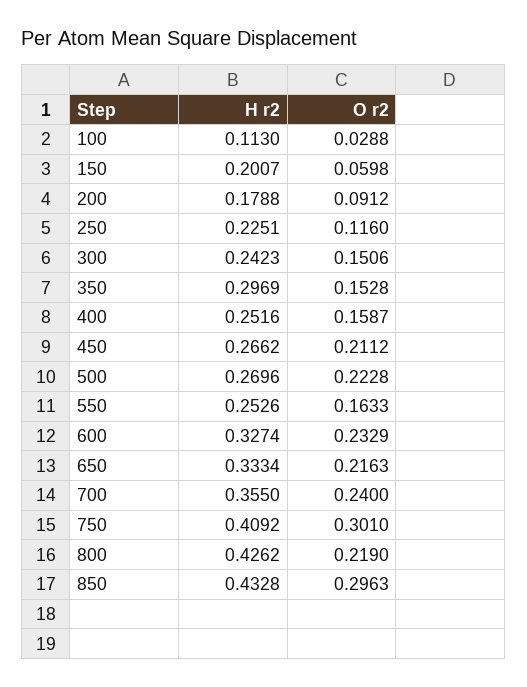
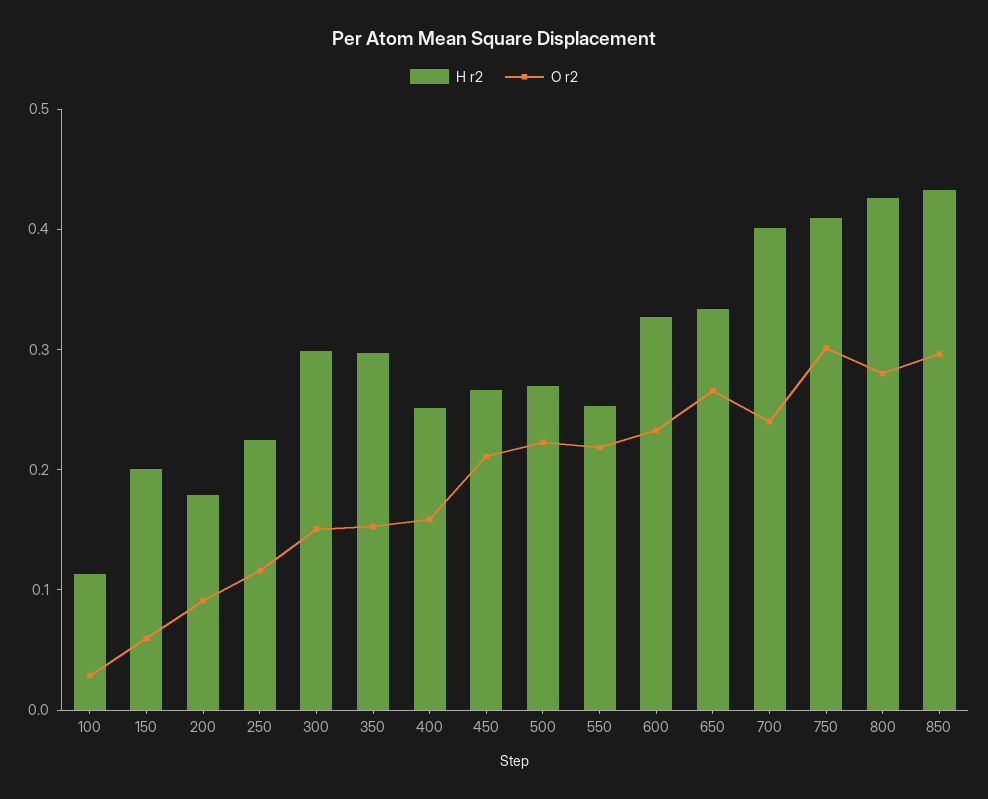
H r2, 300: 0.2423 -> 0.3
O r2, 550: 0.1633 -> 0.22
O r2, 650: 0.2163 -> 0.26
H r2, 700: 0.355 -> 0.4
O r2, 800: 0.219 -> 0.28

